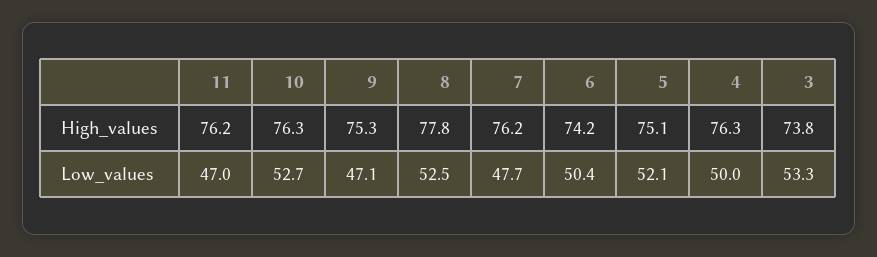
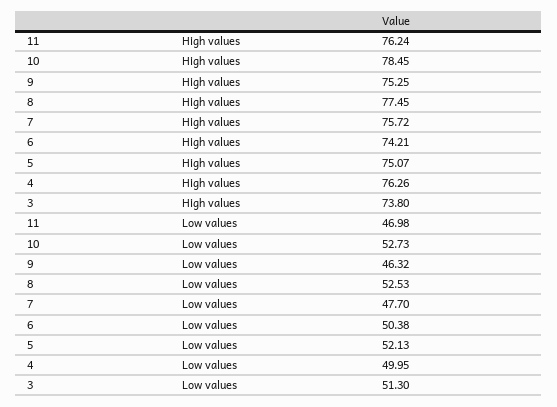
10, High_values: 76.3 -> 78.45
8, High_values: 77.8 -> 77.45
7, High_values: 76.2 -> 75.72
9, Low_values: 47.1 -> 46.32
3, Low_values: 53.3 -> 51.3

